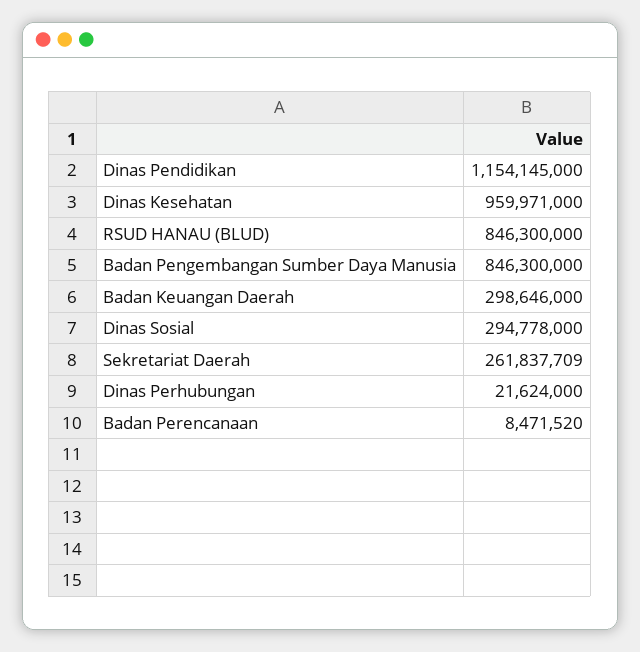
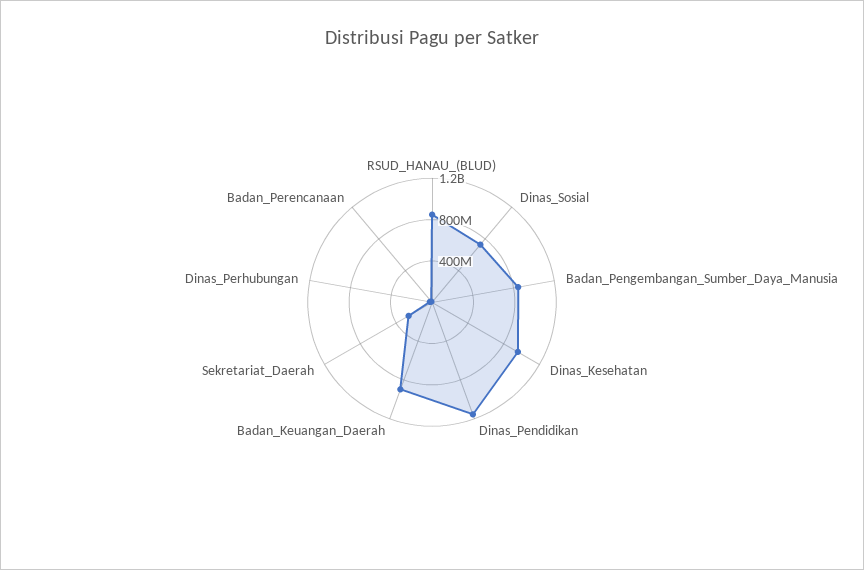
Badan Keuangan Daerah: 298646000 -> 900000000
Dinas Sosial: 294778000 -> 700000000

